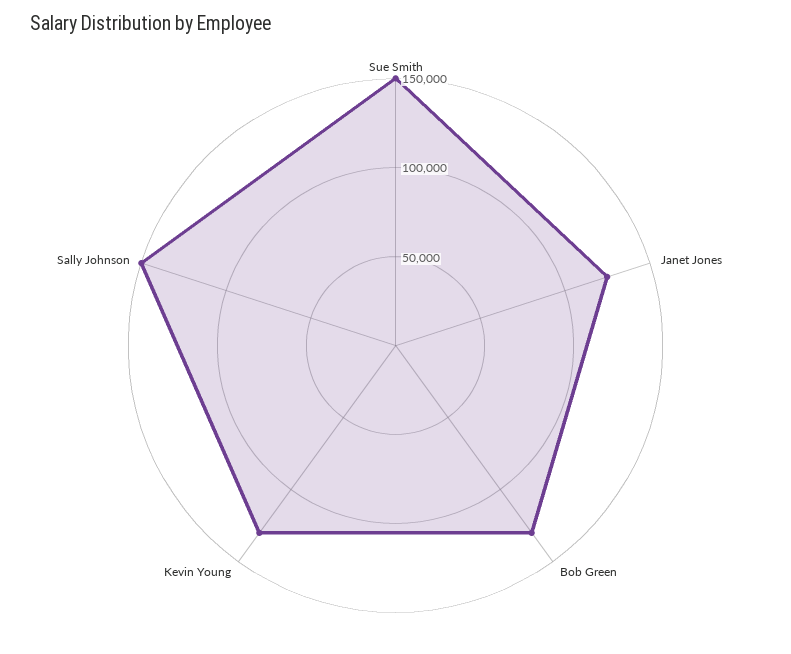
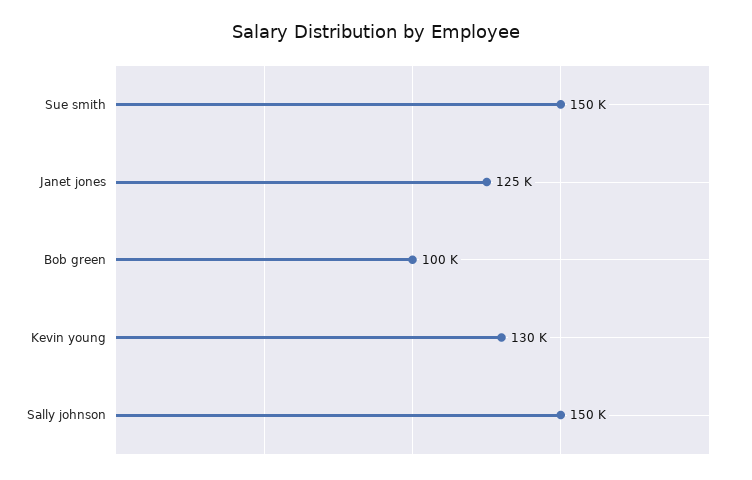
Bob Green: 130000 -> 100000

